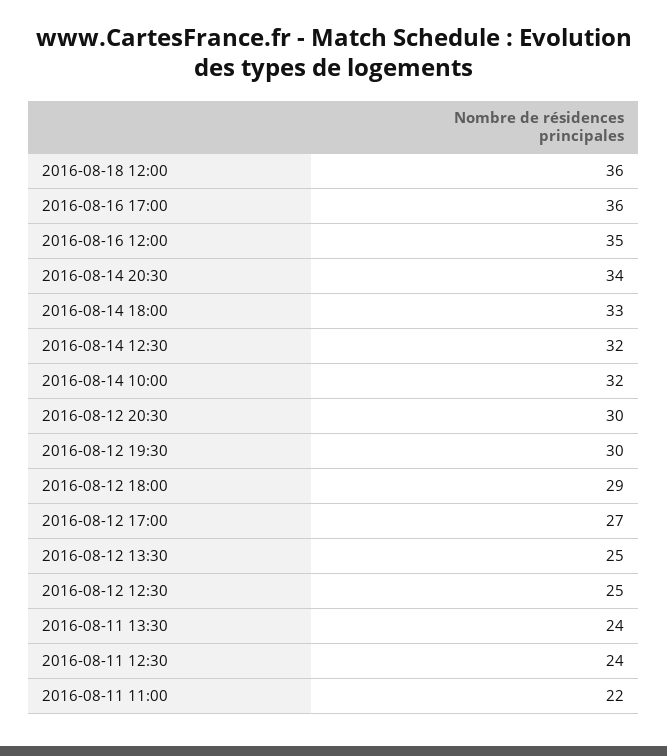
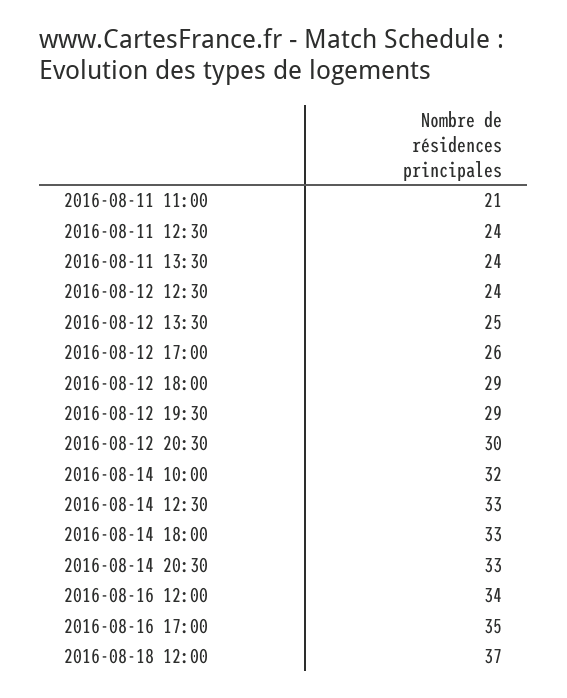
2016-08-18 12:00: 36 -> 37
2016-08-16 17:00: 36 -> 35
2016-08-16 12:00: 35 -> 34
2016-08-14 20:30: 34 -> 33
2016-08-14 12:30: 32 -> 33
2016-08-12 19:30: 30 -> 29
2016-08-12 17:00: 27 -> 26
2016-08-12 12:30: 25 -> 24
2016-08-11 11:00: 22 -> 21

